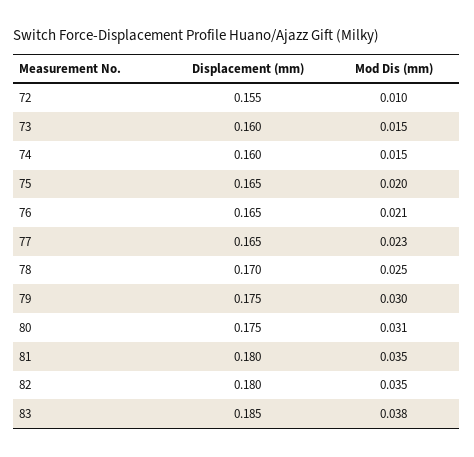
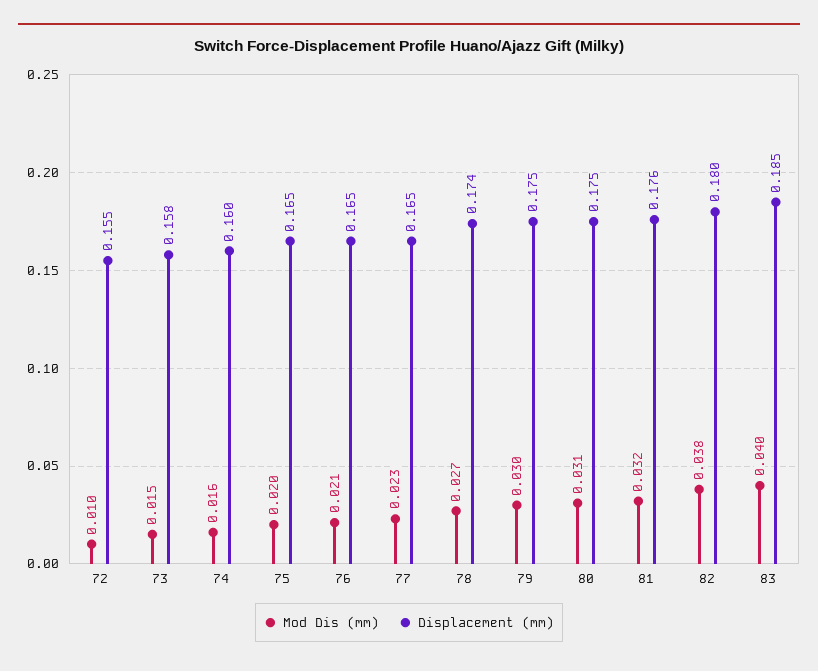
Displacement (mm), 73: 0.16 -> 0.158
Mod Dis (mm), 74: 0.015 -> 0.016
Displacement (mm), 78: 0.17 -> 0.174
Mod Dis (mm), 78: 0.025 -> 0.027
Displacement (mm), 81: 0.18 -> 0.176
Mod Dis (mm), 81: 0.035 -> 0.032
Mod Dis (mm), 82: 0.035 -> 0.038
Mod Dis (mm), 83: 0.038 -> 0.04

